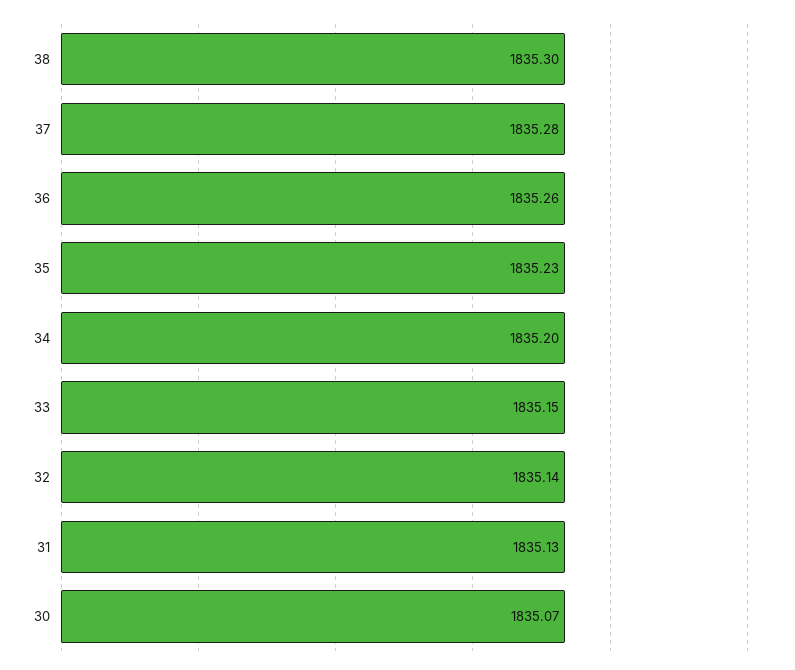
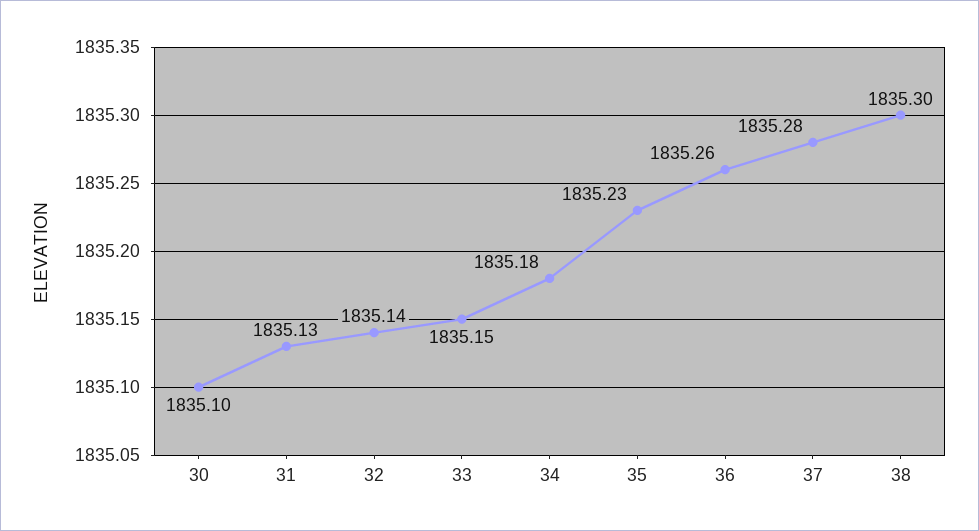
34: 1835.2 -> 1835.18
30: 1835.07 -> 1835.1

